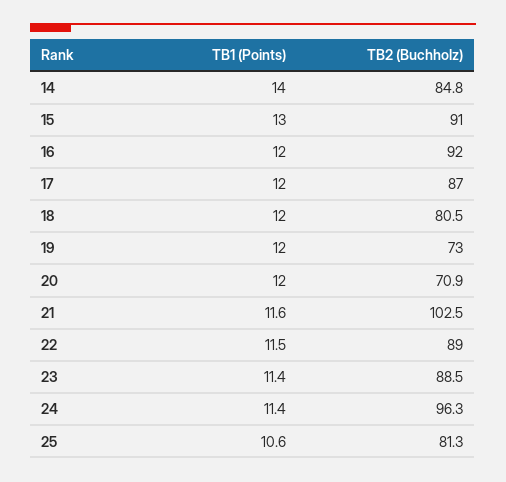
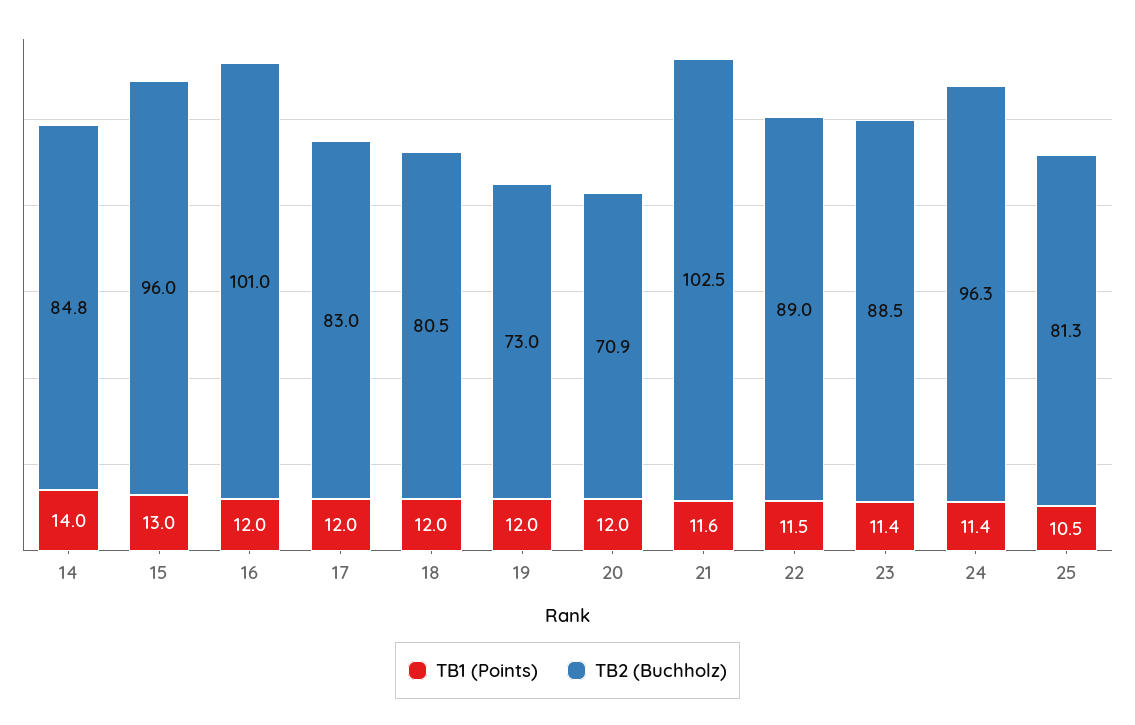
TB2 (Buchholz), 15: 91 -> 96
TB2 (Buchholz), 16: 92 -> 101
TB2 (Buchholz), 17: 87 -> 83
TB1 (Points), 25: 10.6 -> 10.5

